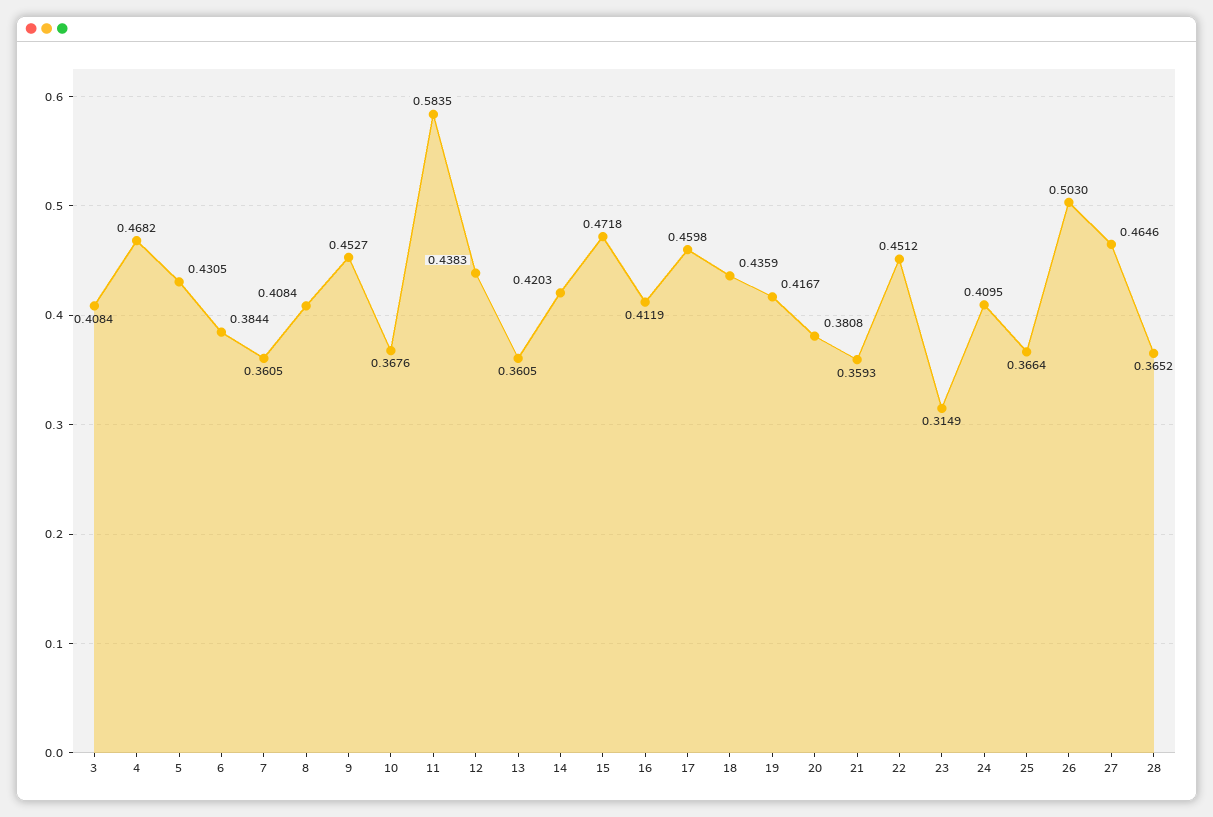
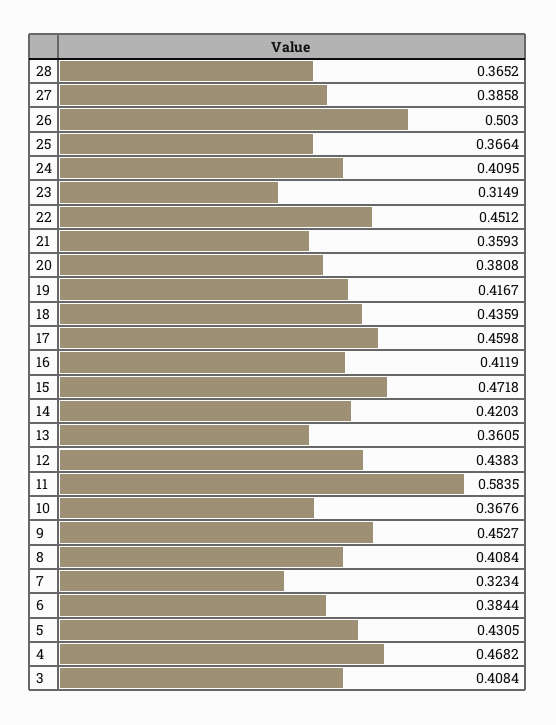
7: 0.3605 -> 0.3234
27: 0.4646 -> 0.3858

